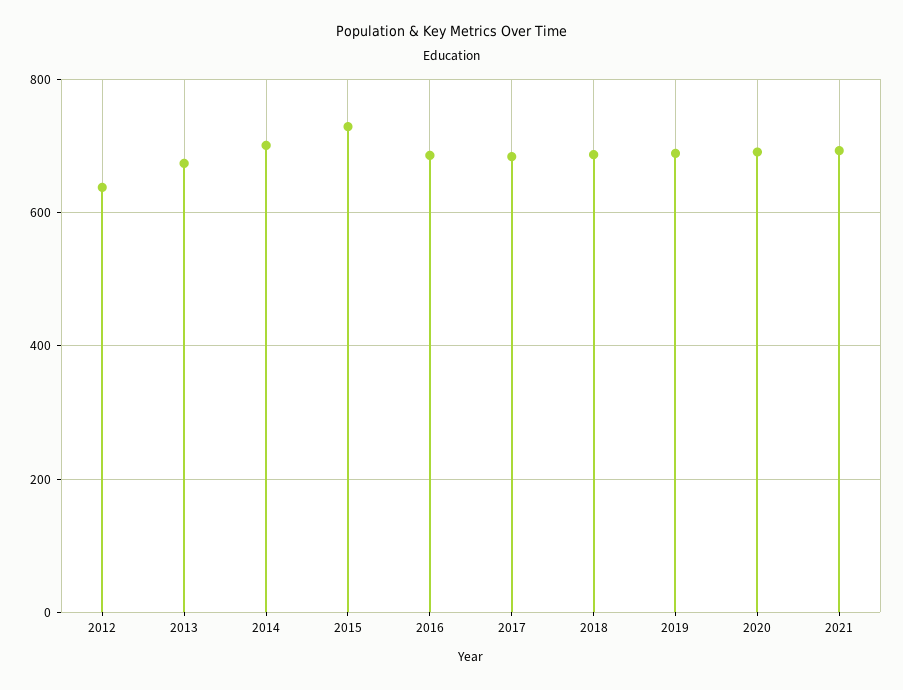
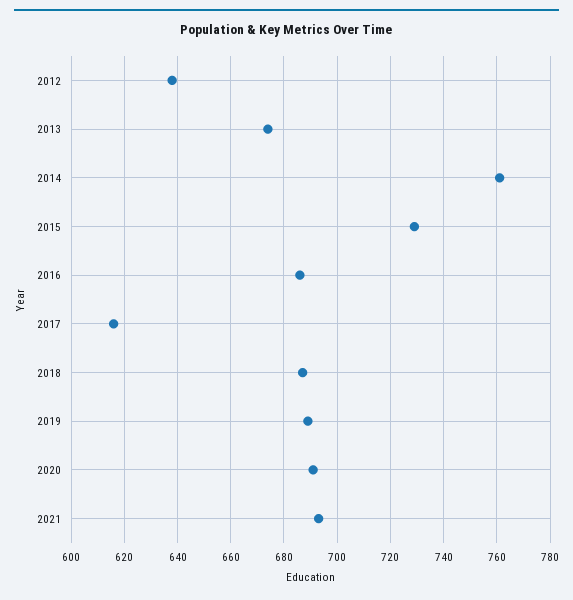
2014: 700 -> 760
2017: 680 -> 615

